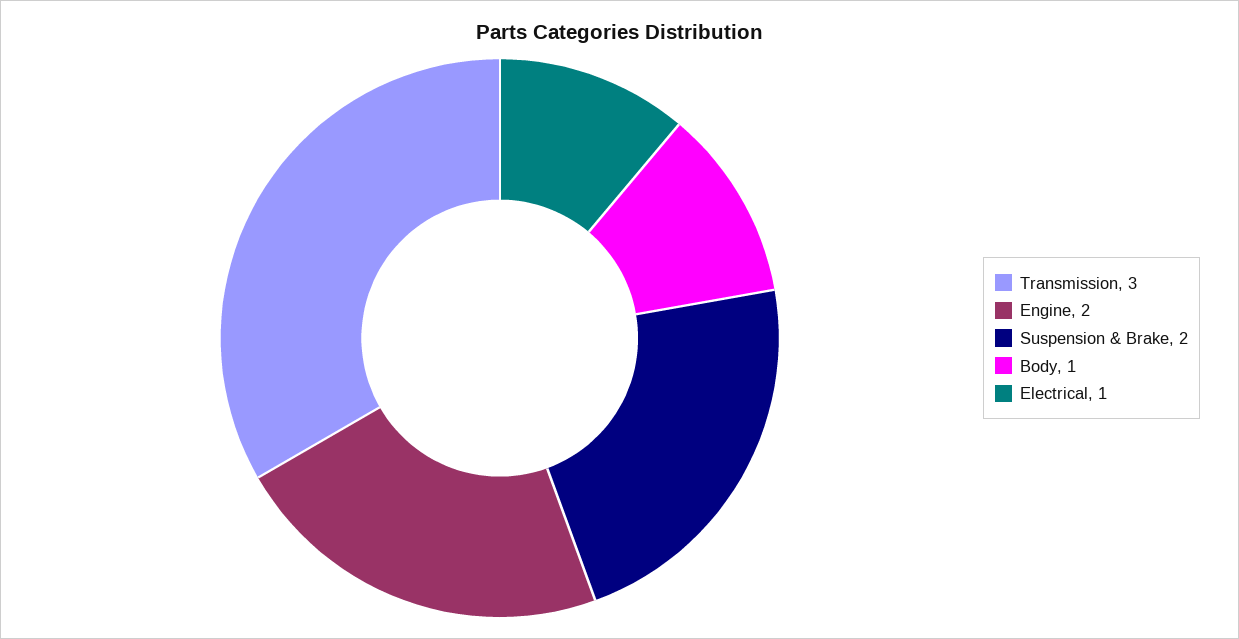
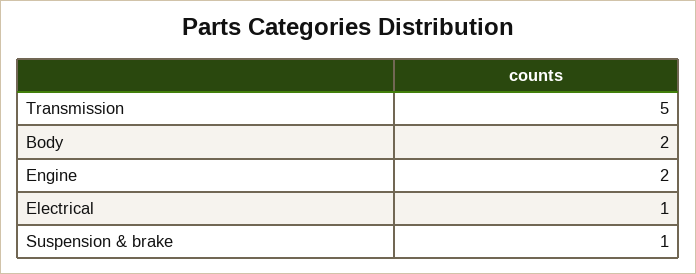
Transmission: 3 -> 5
Suspension & Brake: 2 -> 1
Body: 1 -> 2

